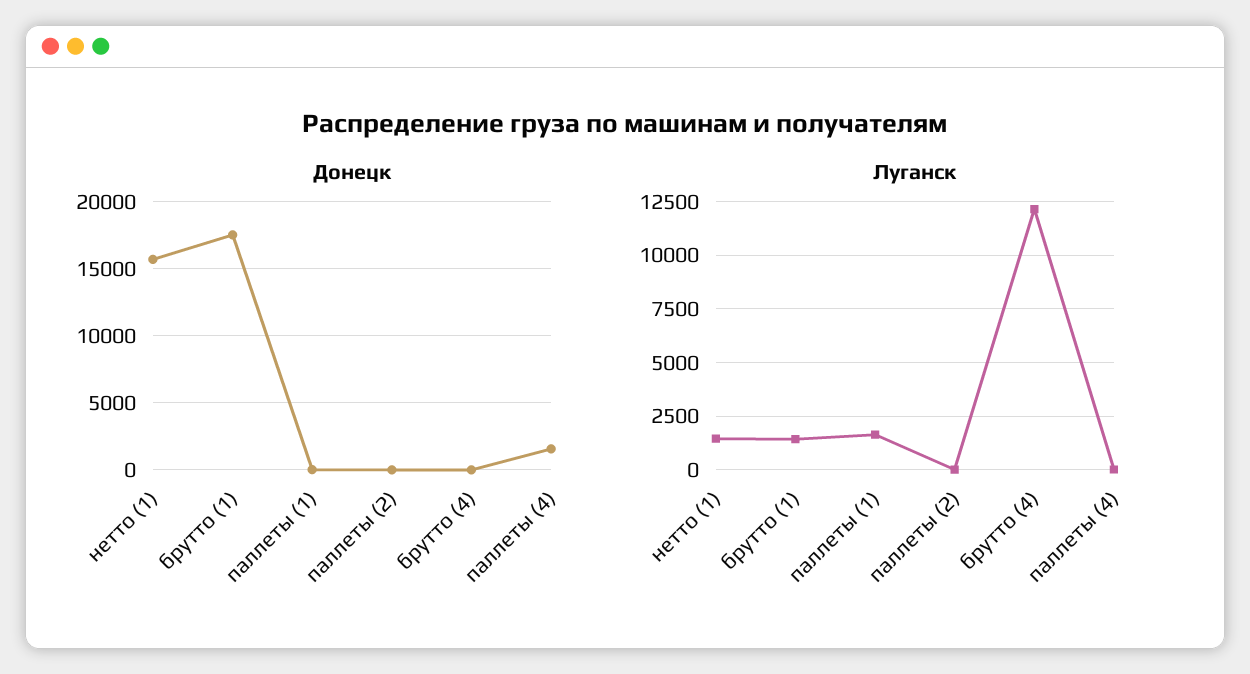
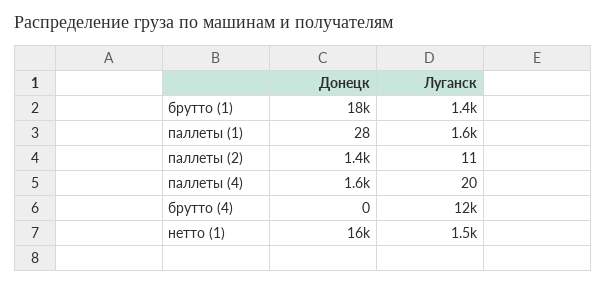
Донецк, паллеты (2): 0 -> 1400

